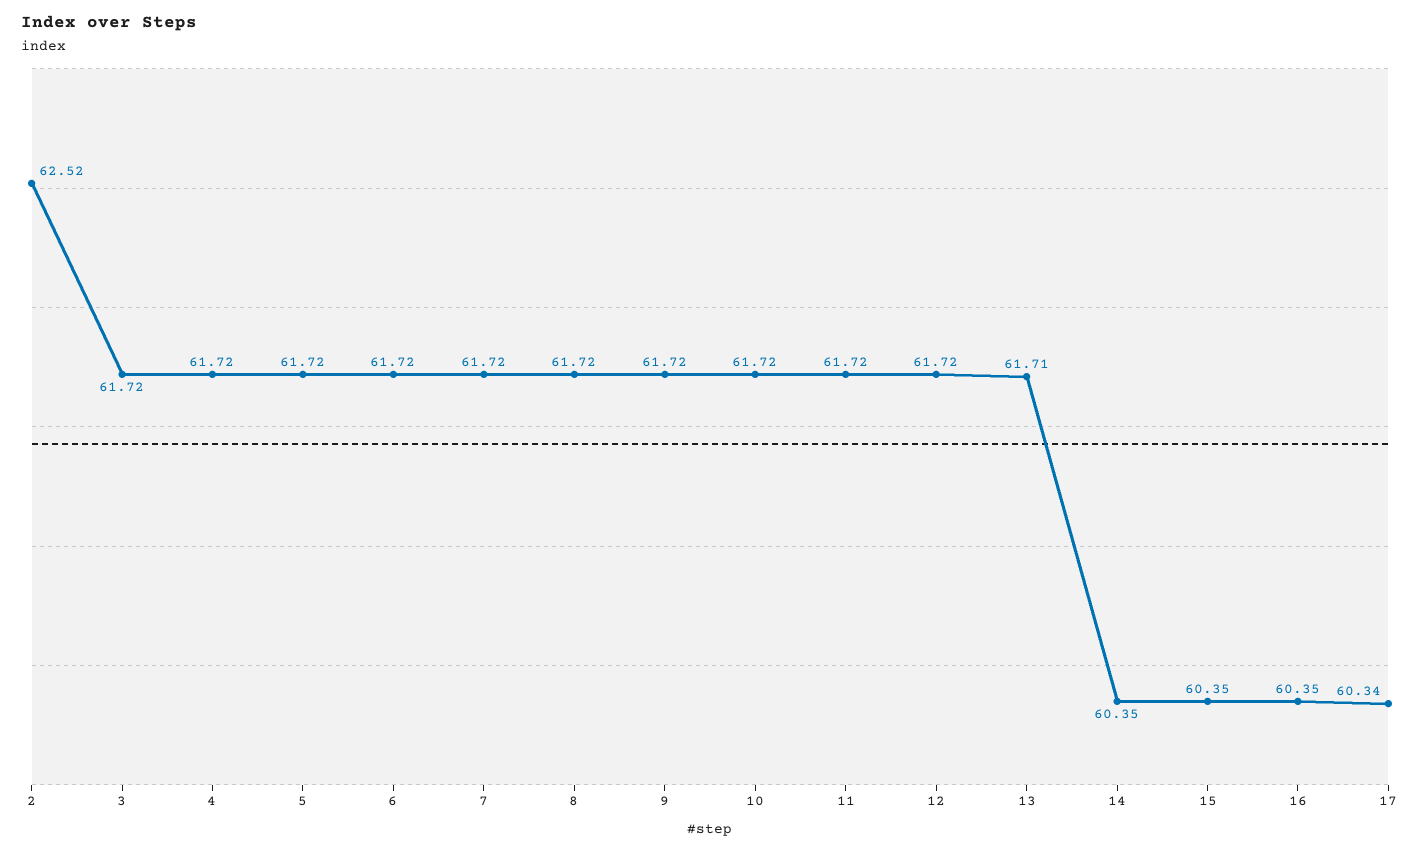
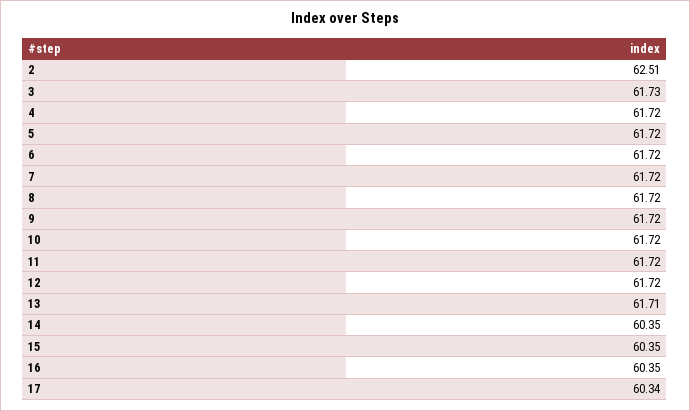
2: 62.52 -> 62.51
3: 61.72 -> 61.73

